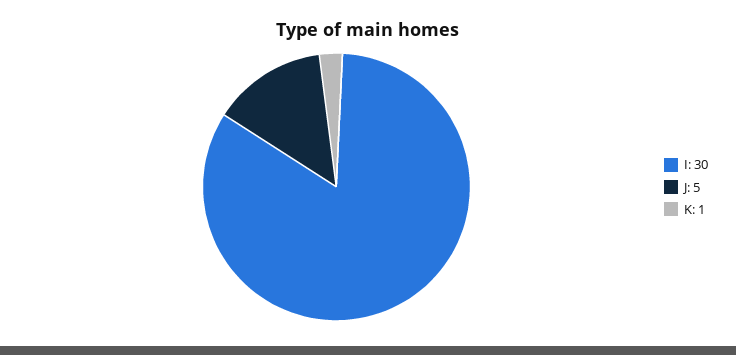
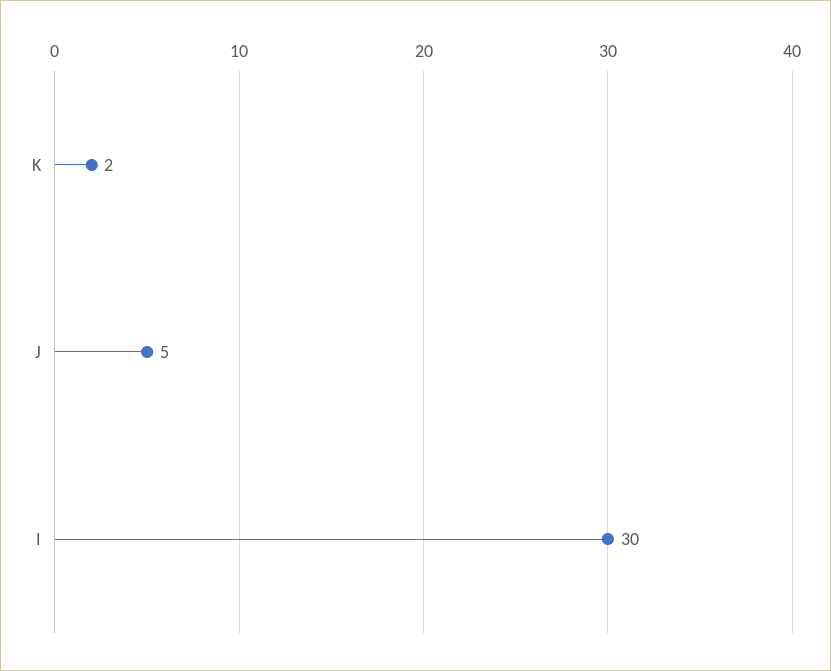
K: 1 -> 2

